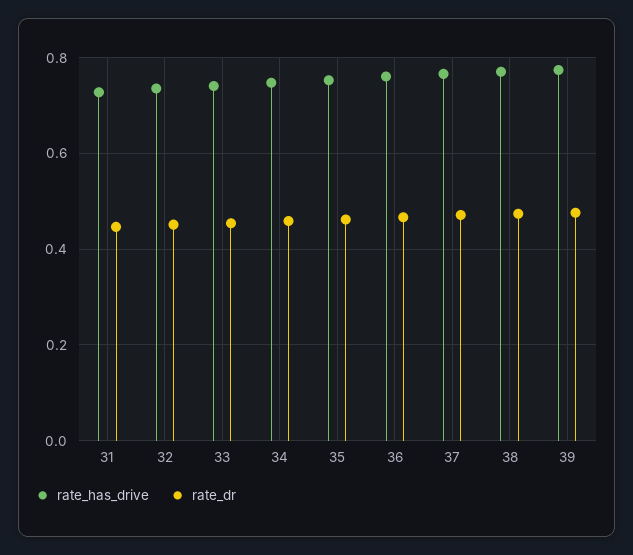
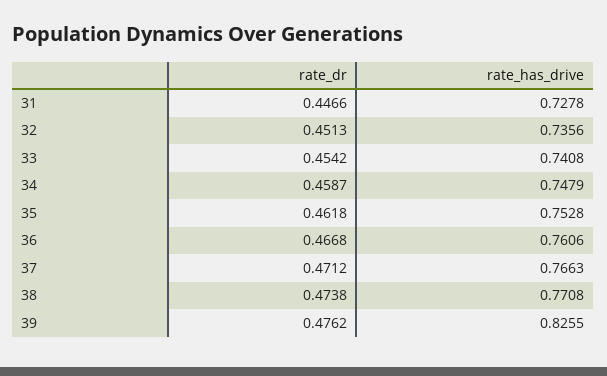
rate_has_drive, 39: 0.78 -> 0.8255

